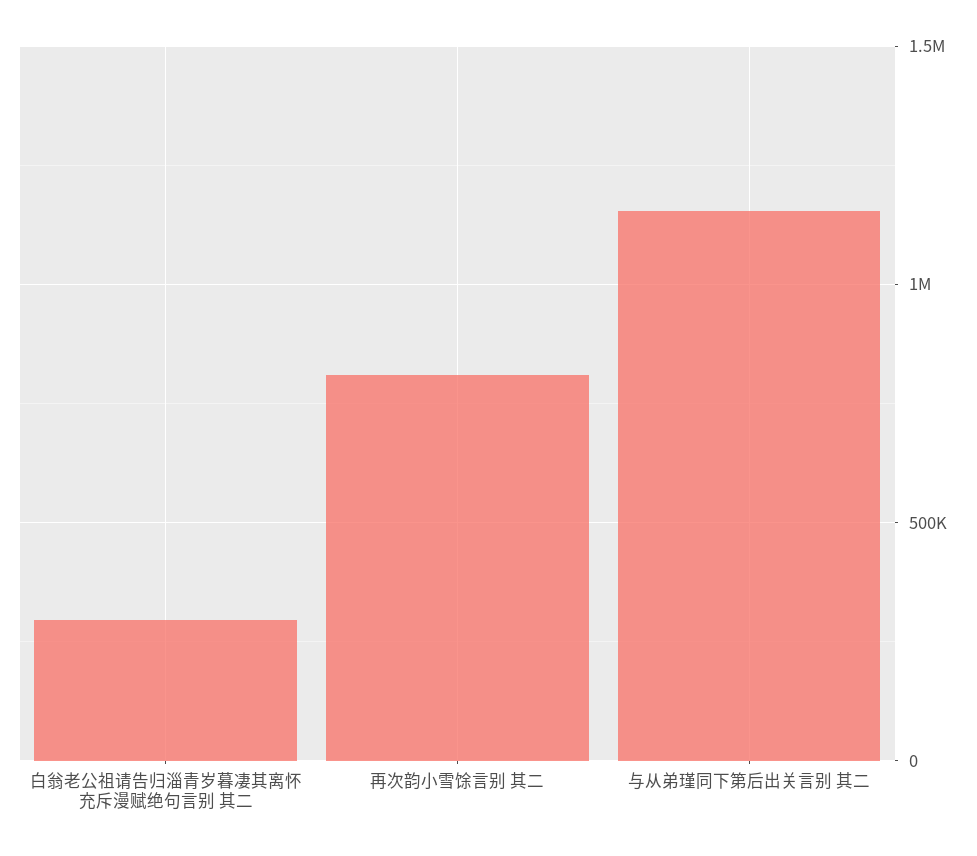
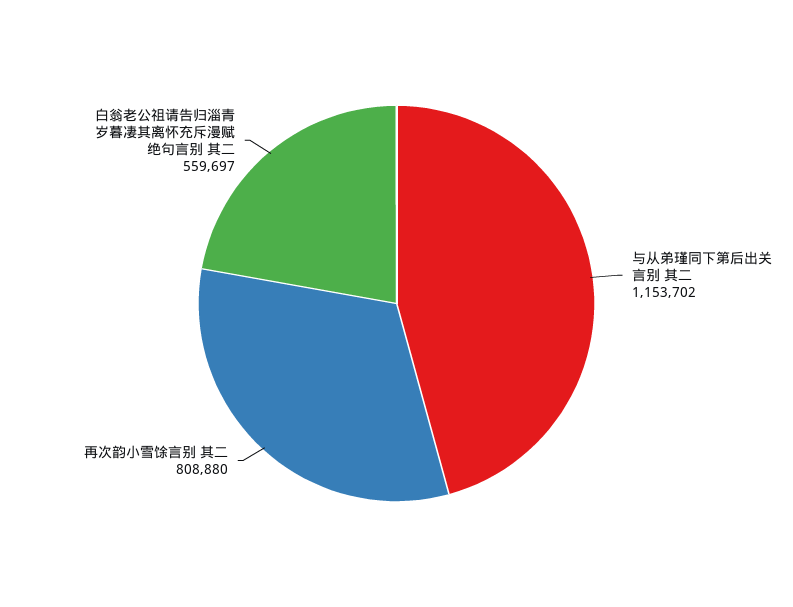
白翁老公祖请告归淄青岁暮凄其离怀充斥漫赋绝句言别 其二: 300000 -> 559697

